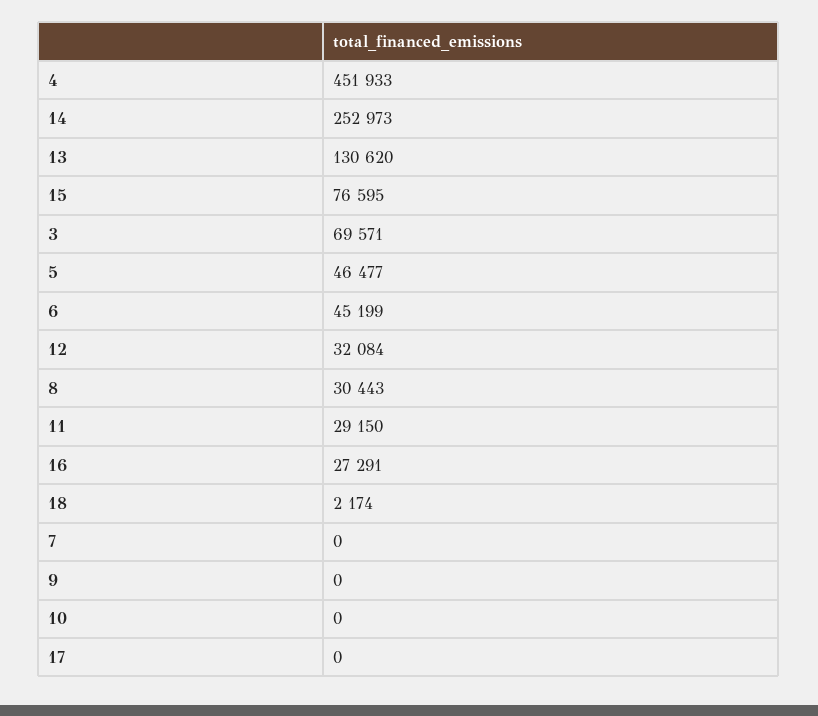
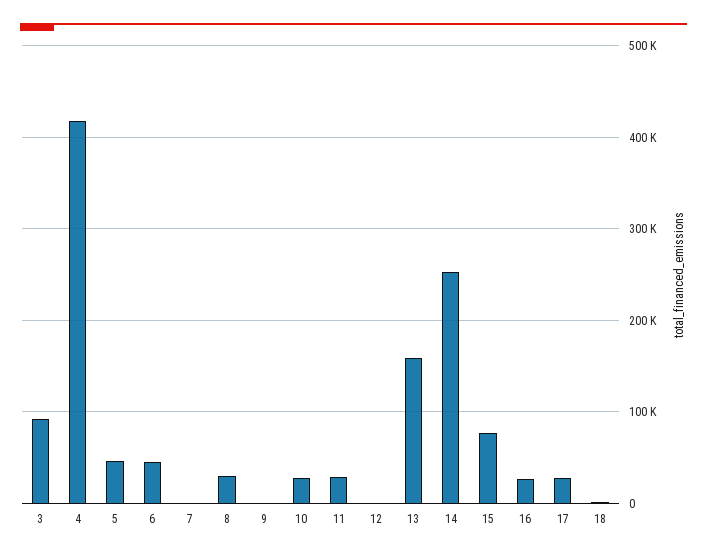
4: 451933 -> 420000
13: 130620 -> 160000
3: 69571 -> 90000
12: 32084 -> 0
10: 0 -> 30000
17: 0 -> 30000

